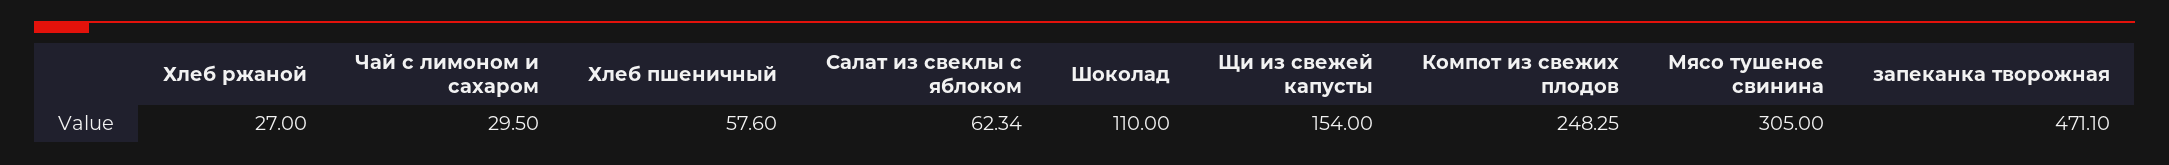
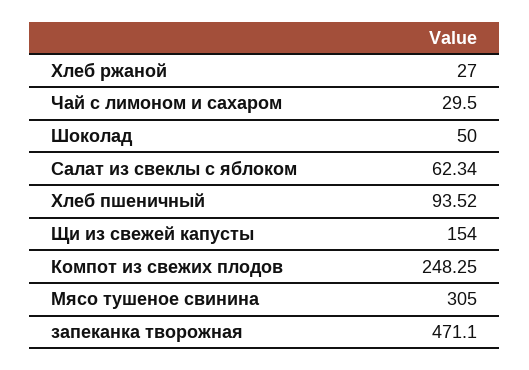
Хлеб пшеничный: 57.6 -> 93.52
Шоколад: 110 -> 50

